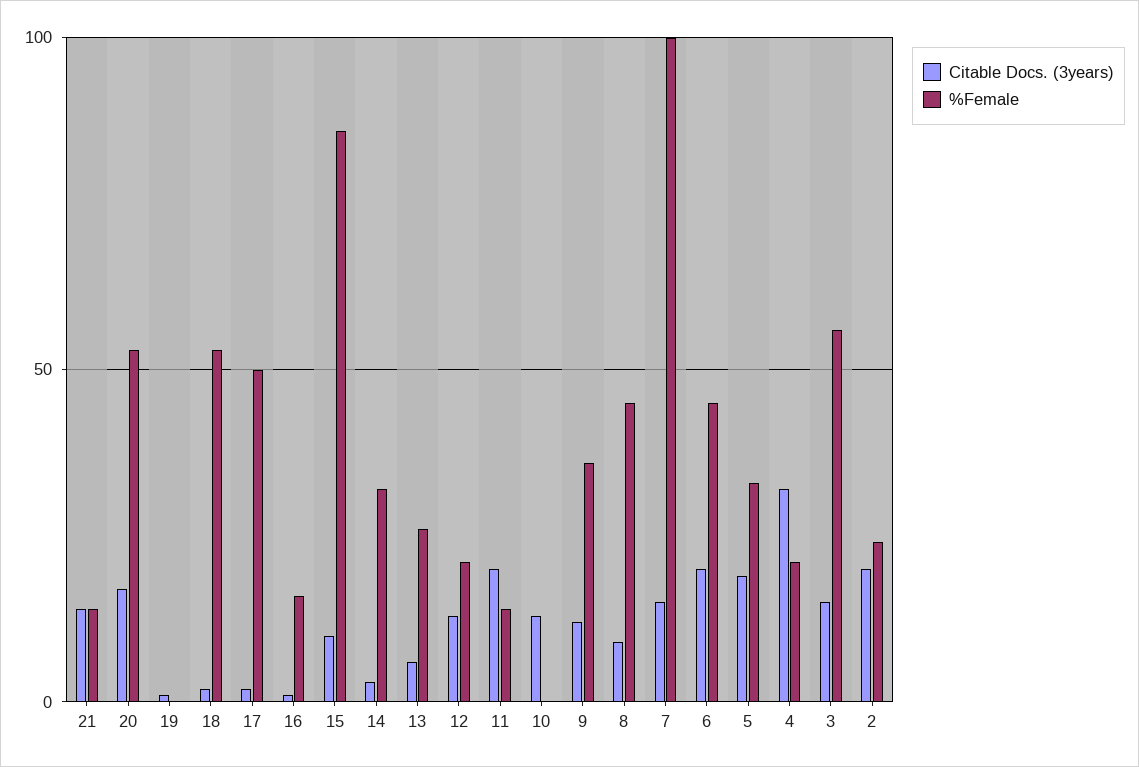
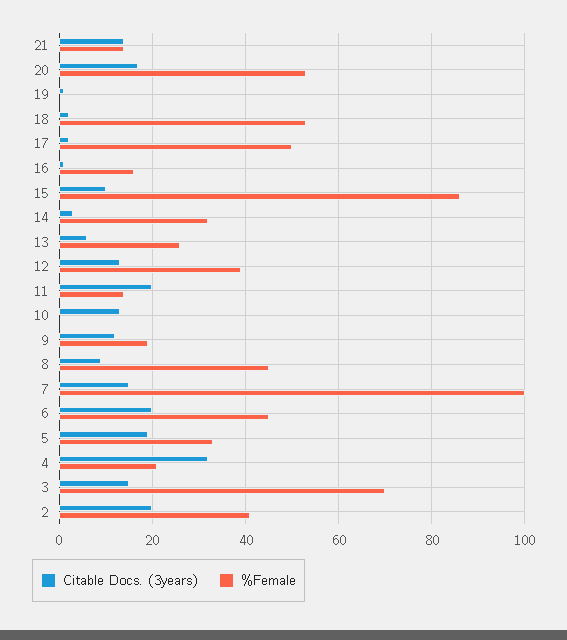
%Female, 12: 20 -> 40
%Female, 9: 35 -> 20
%Female, 3: 55 -> 70
%Female, 2: 25 -> 40

